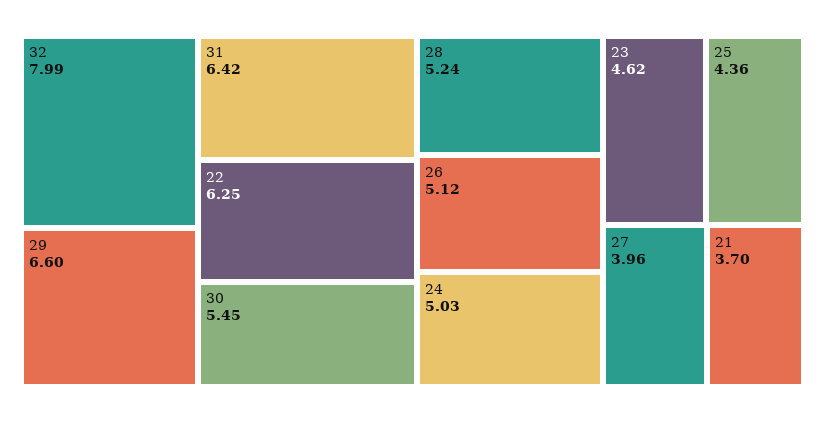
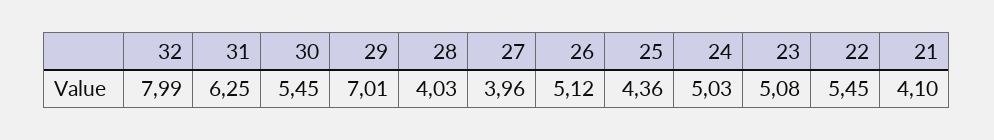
29: 6.6 -> 7.01
31: 6.42 -> 6.25
22: 6.25 -> 5.45
28: 5.24 -> 4.03
23: 4.62 -> 5.08
21: 3.7 -> 4.1

